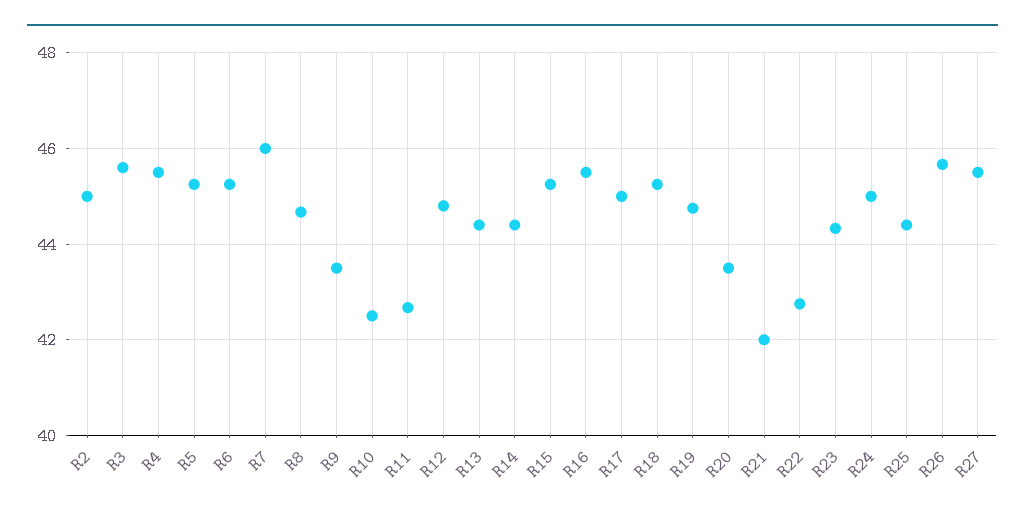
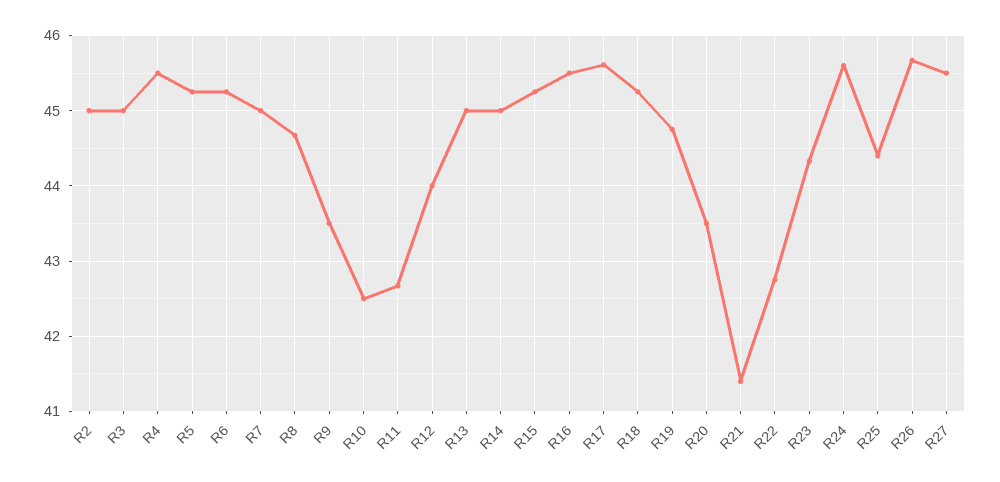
R3: 45.6 -> 45
R7: 46 -> 45
R12: 44.8 -> 44
R13: 44.4 -> 45
R14: 44.4 -> 45
R17: 45 -> 45.6
R21: 42 -> 41.4
R24: 45 -> 45.6

